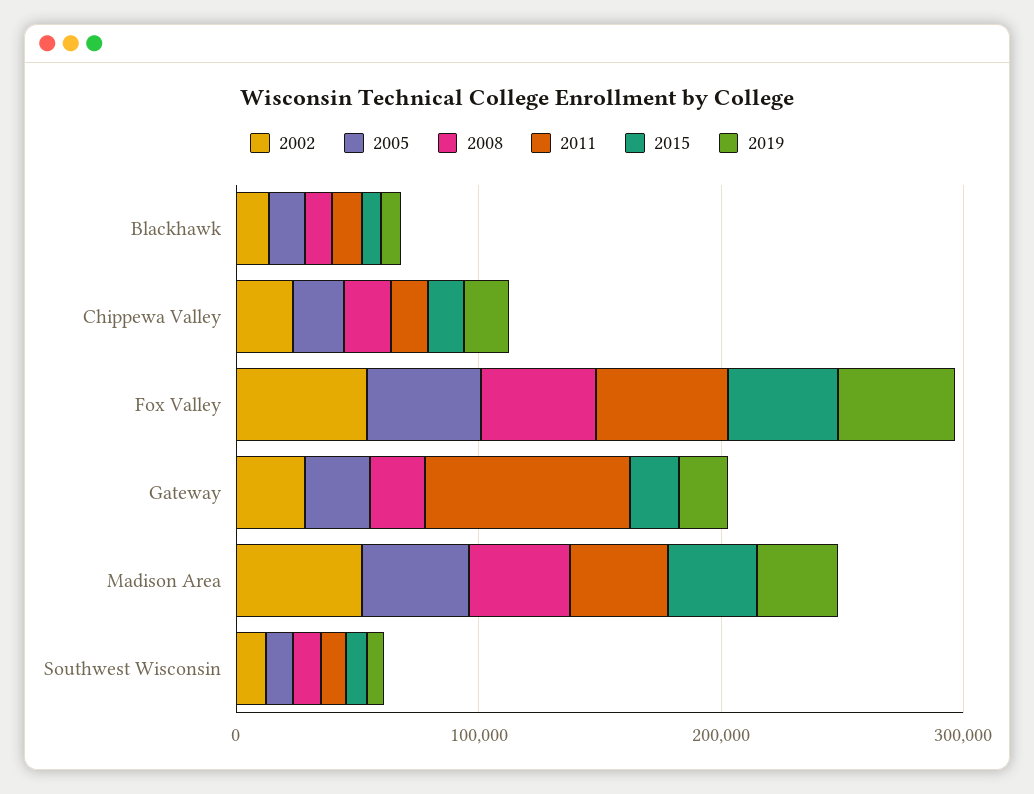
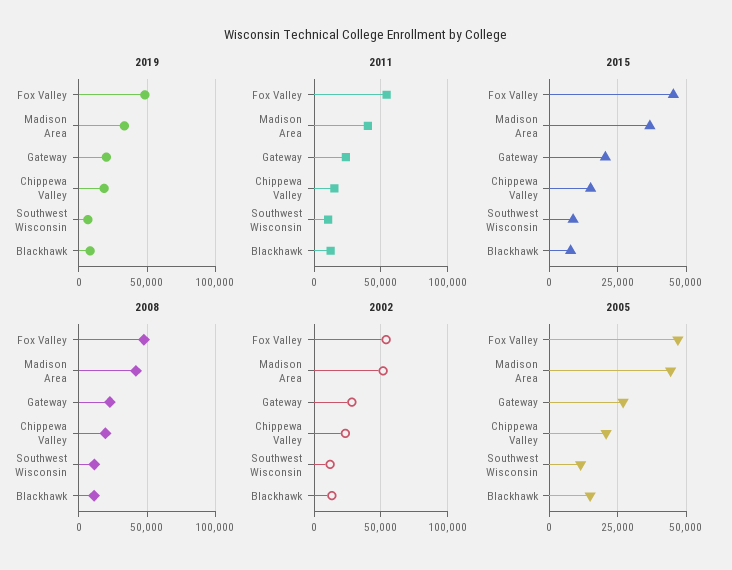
2011, Gateway: 80000 -> 25000

